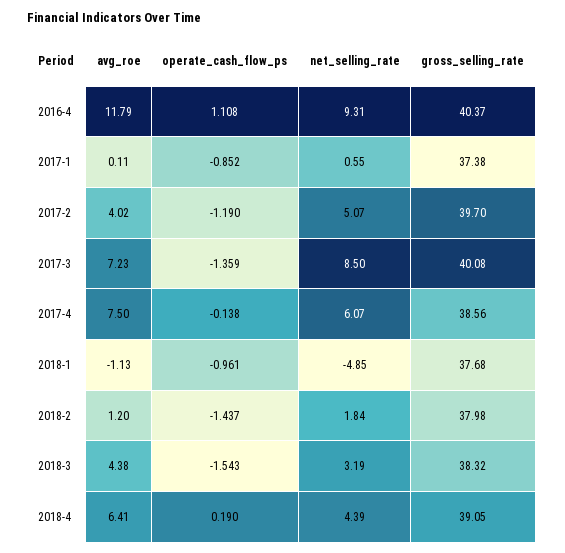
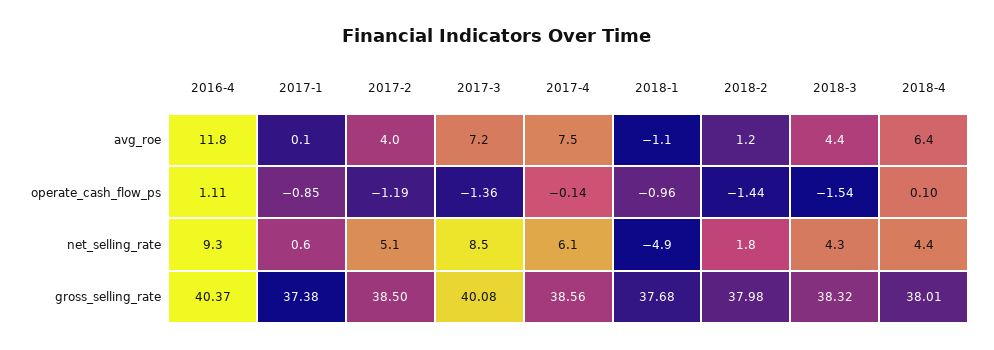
gross_selling_rate, 2017-2: 39.7 -> 38.5
net_selling_rate, 2018-3: 3.19 -> 4.3
operate_cash_flow_ps, 2018-4: 0.19 -> 0.1
gross_selling_rate, 2018-4: 39.05 -> 38.01

